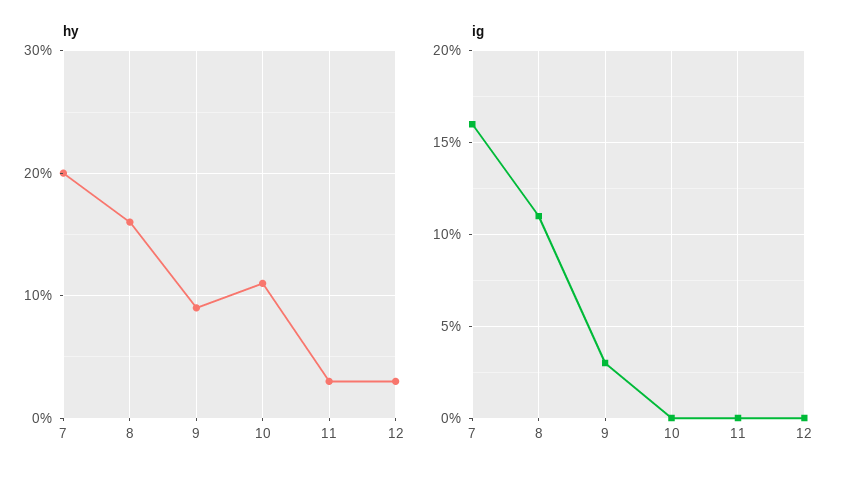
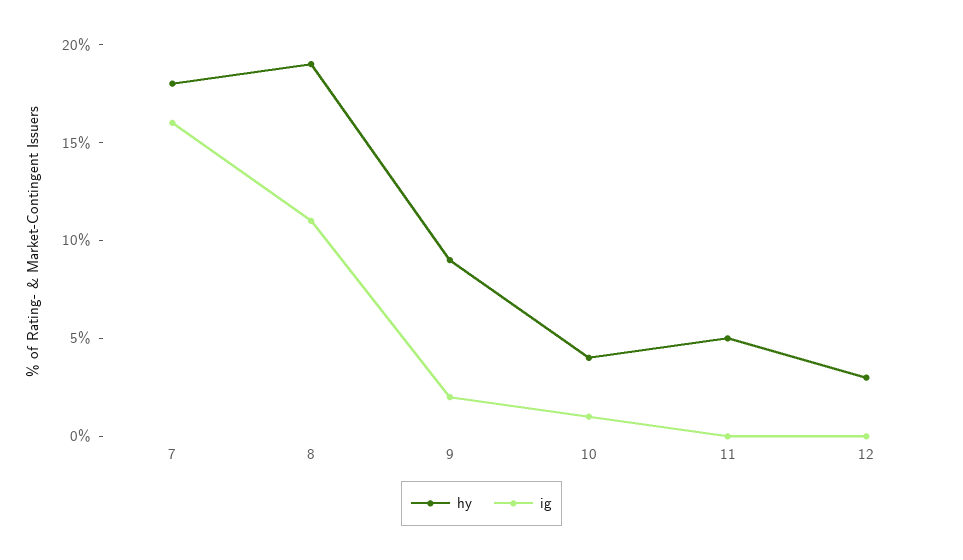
hy, 7: 20 -> 18
hy, 8: 16 -> 19
hy, 10: 11 -> 4
hy, 11: 3 -> 5
ig, 9: 3 -> 2
ig, 10: 0 -> 1

